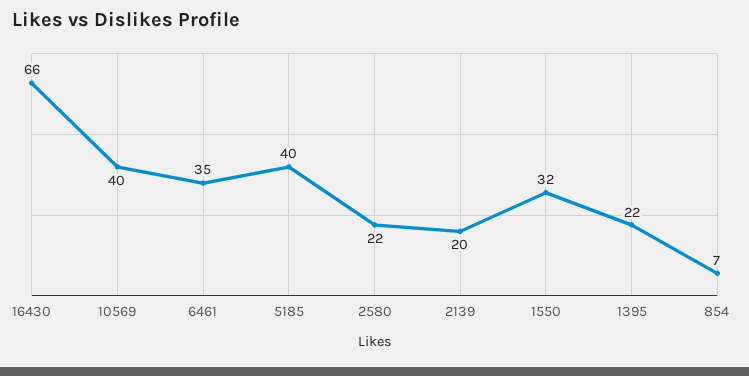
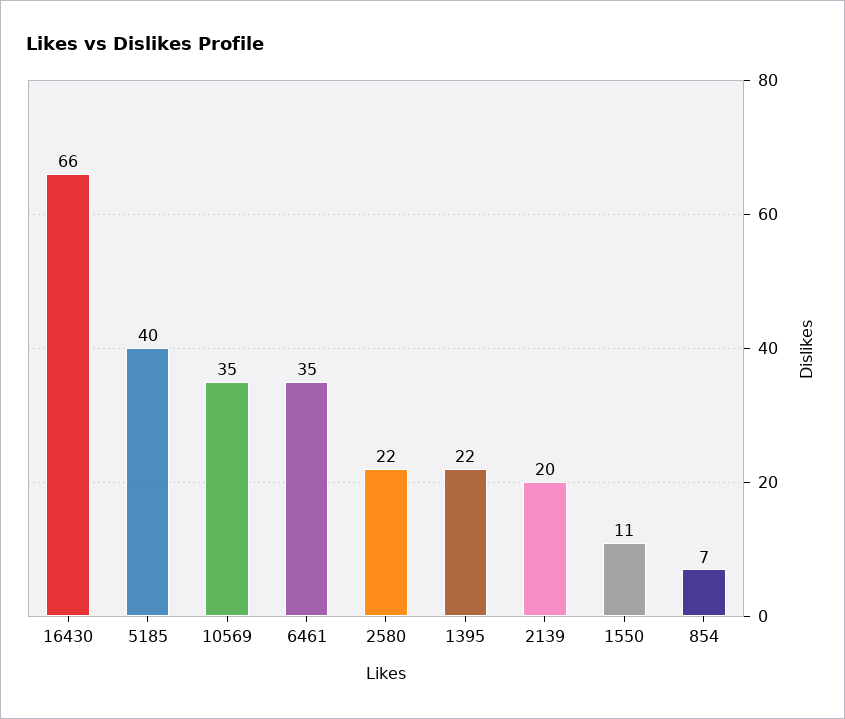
10569: 40 -> 35
1550: 32 -> 11

